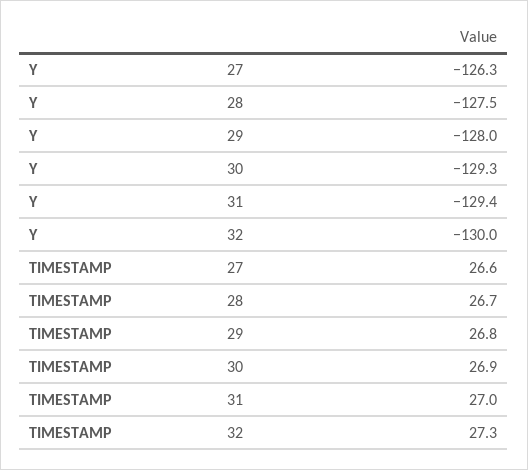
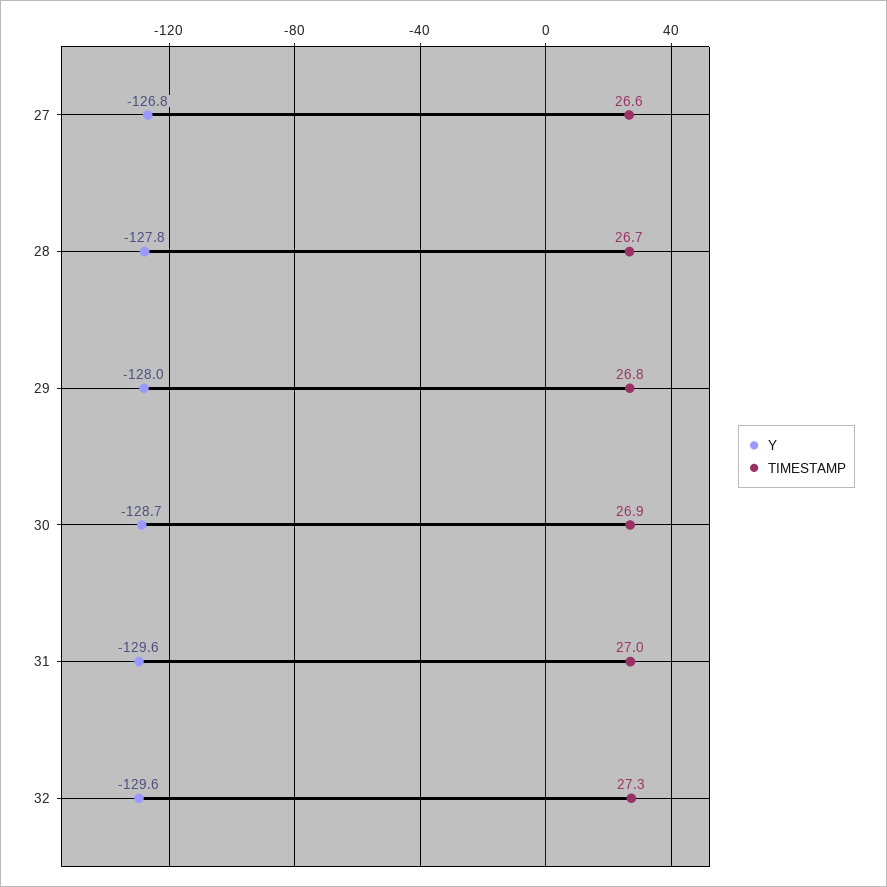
Y, 27: -126.3 -> -126.8
Y, 28: -127.5 -> -127.8
Y, 30: -129.3 -> -128.7
Y, 31: -129.4 -> -129.6
Y, 32: -130 -> -129.6

